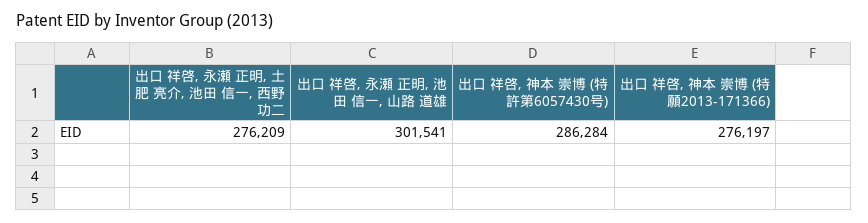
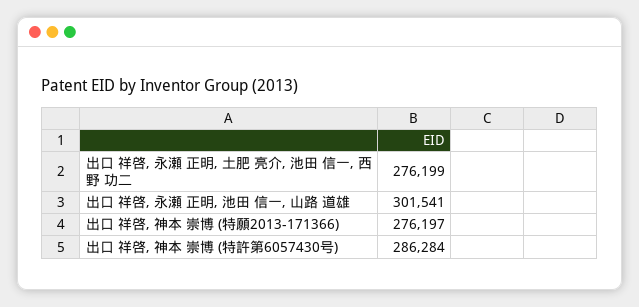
出口 祥啓, 永瀬 正明, 土肥 亮介, 池田 信一, 西野 功二: 276209 -> 276199

